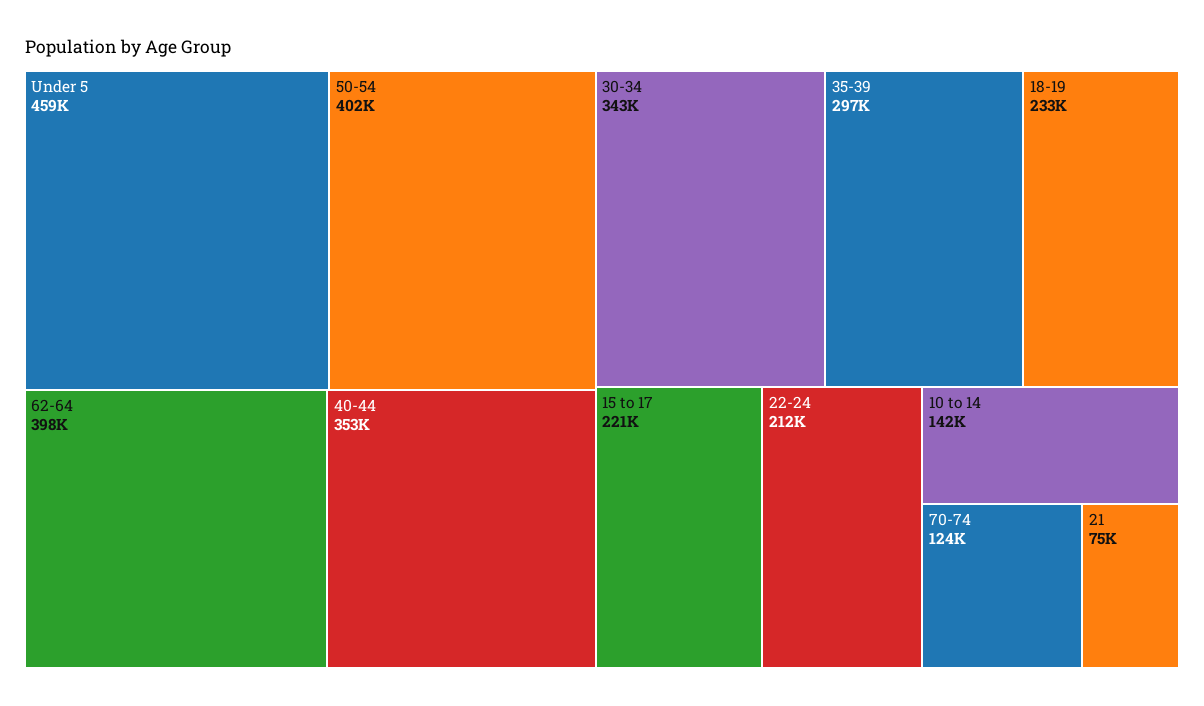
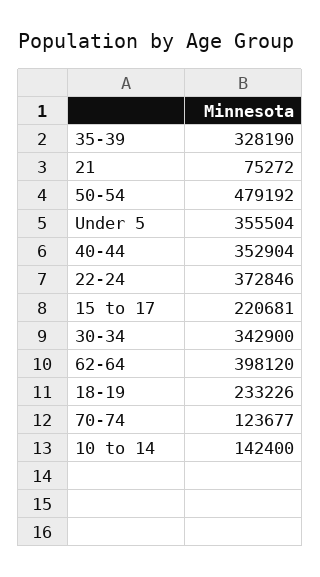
Under 5: 459000 -> 355504
50-54: 402000 -> 479192
35-39: 297000 -> 328190
22-24: 212000 -> 372846

